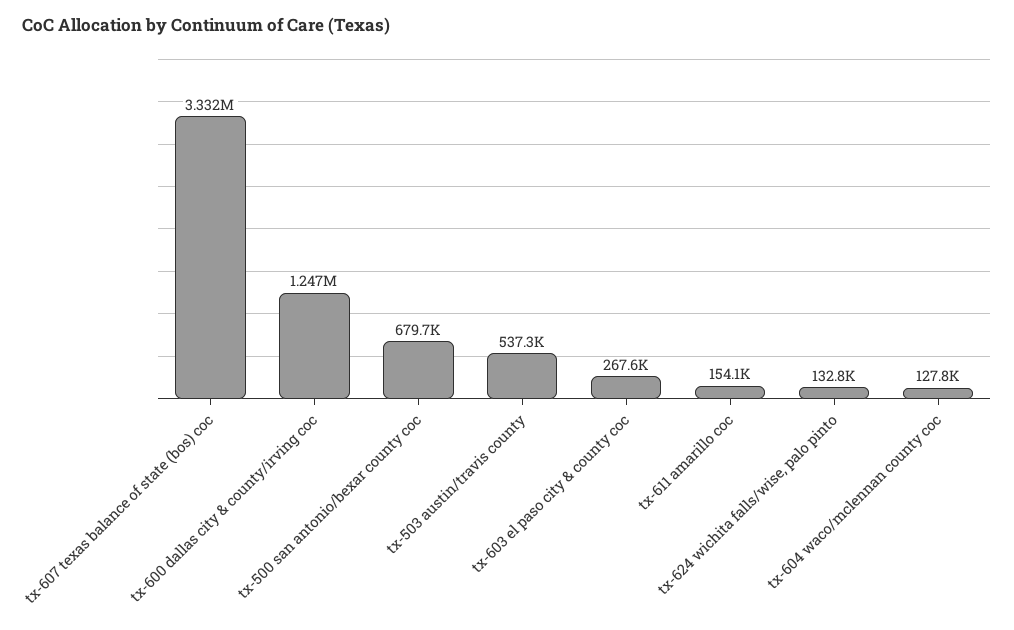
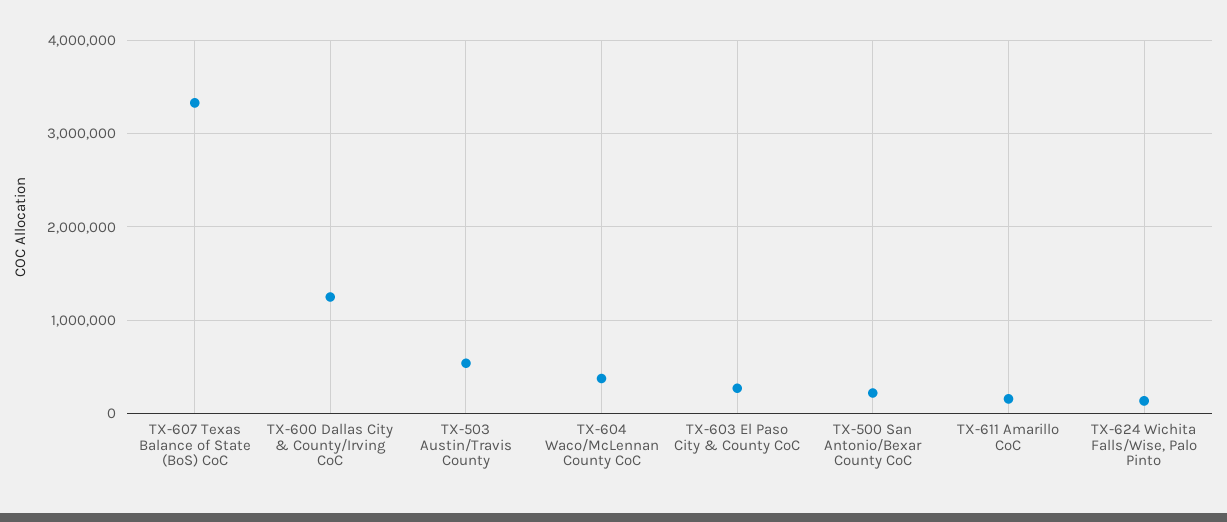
tx-500 san antonio/bexar county coc: 679700 -> 200000
tx-604 waco/mclennan county coc: 127800 -> 400000

